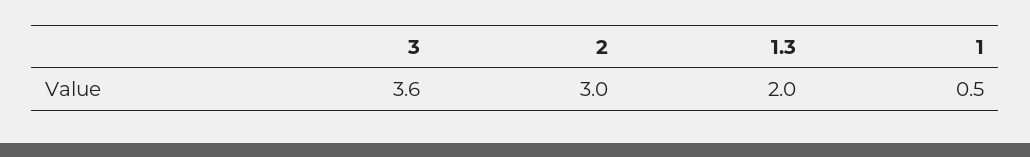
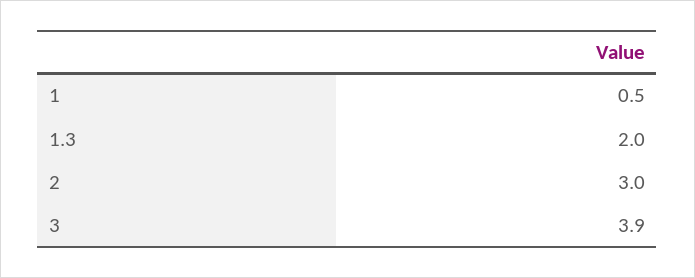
3: 3.6 -> 3.9

